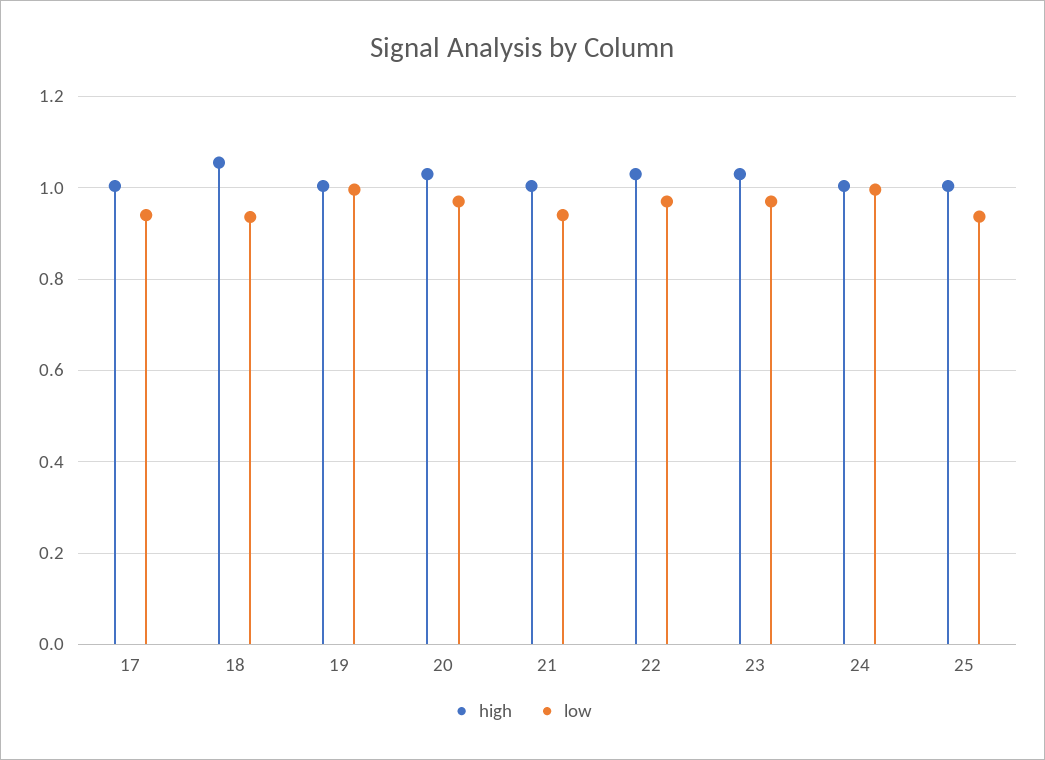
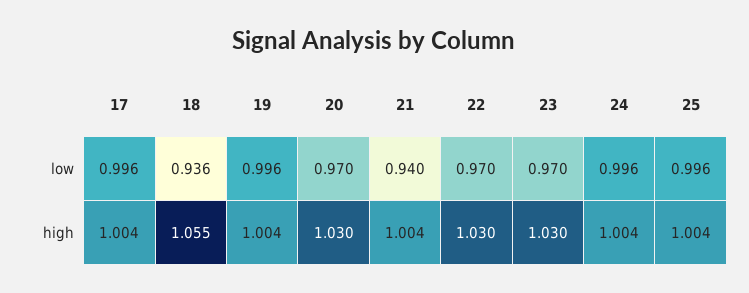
low, 17: 0.94 -> 0.996
low, 25: 0.94 -> 0.996

